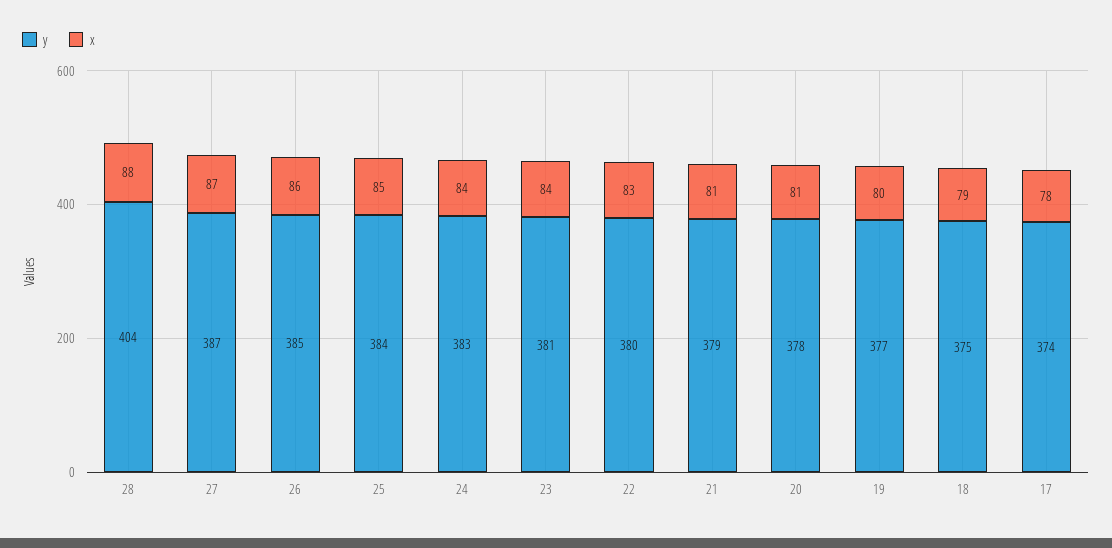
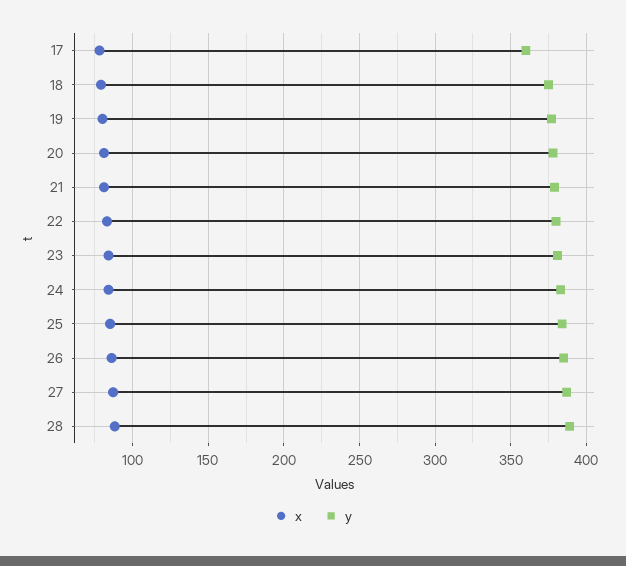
y, 28: 404 -> 390
y, 17: 374 -> 360

